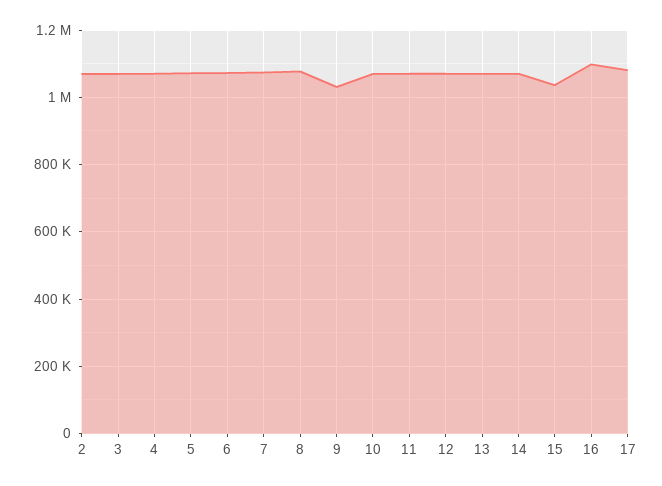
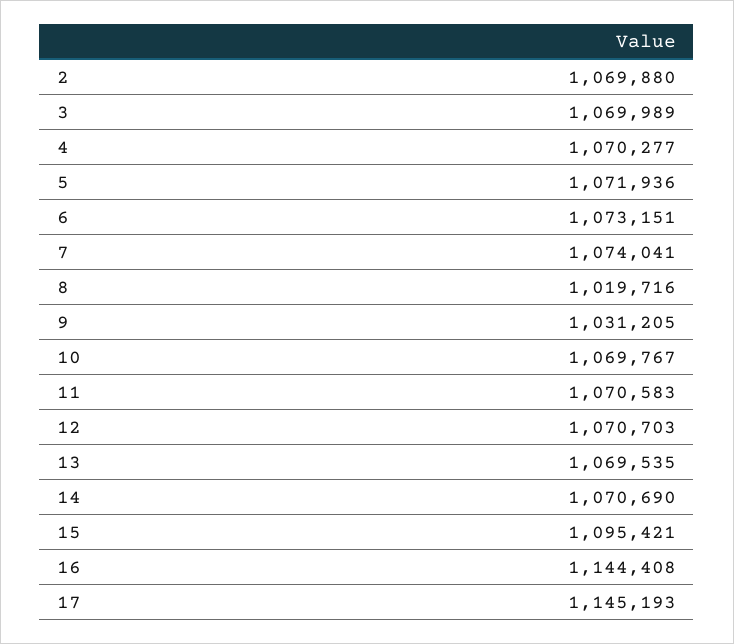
8: 1080000 -> 1019716
15: 1040000 -> 1095421
16: 1100000 -> 1144408
17: 1080000 -> 1145193

